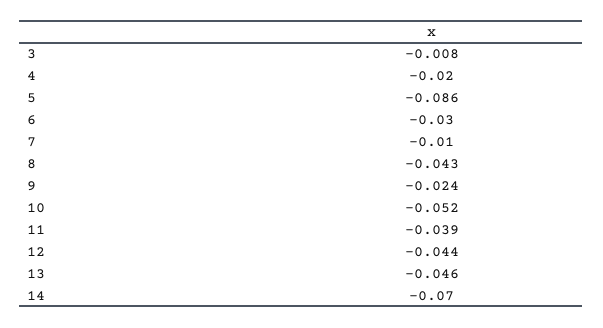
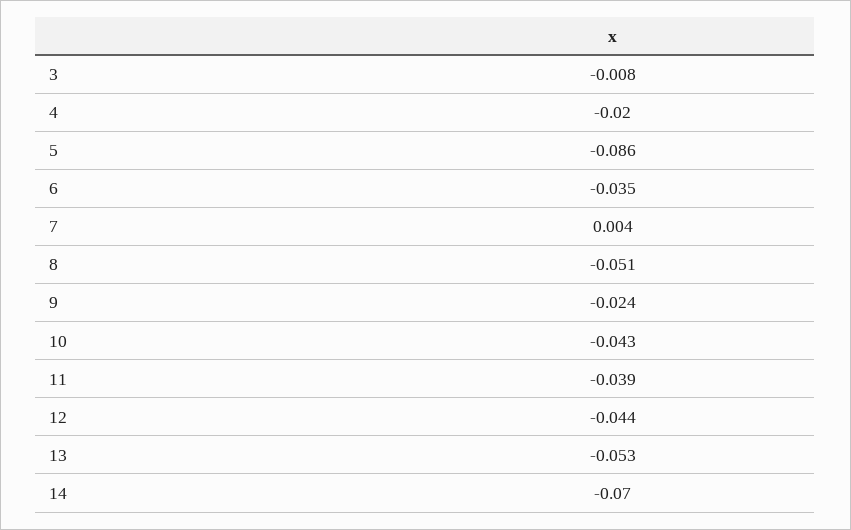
6: -0.03 -> -0.035
7: -0.01 -> 0.004
8: -0.043 -> -0.051
10: -0.052 -> -0.043
13: -0.046 -> -0.053

